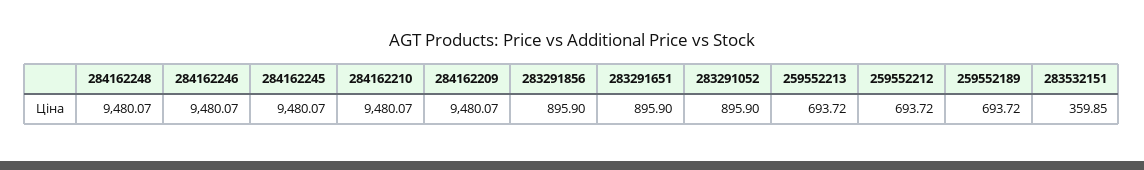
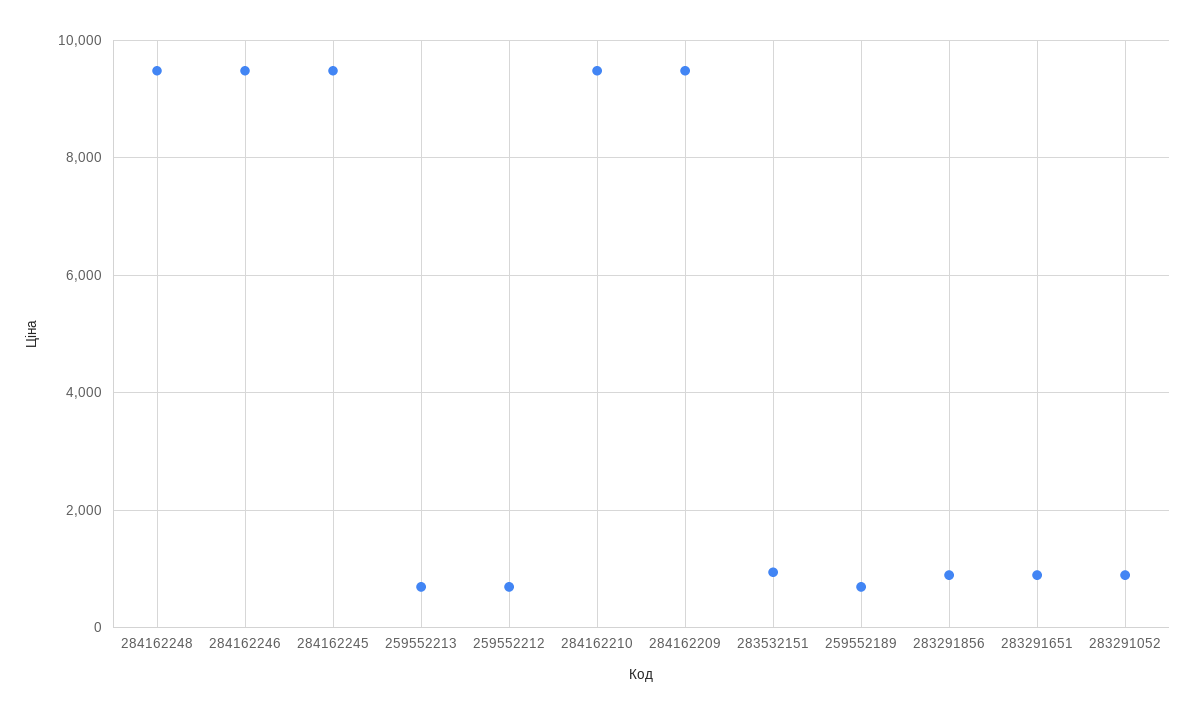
283532151: 359.85 -> 1000

